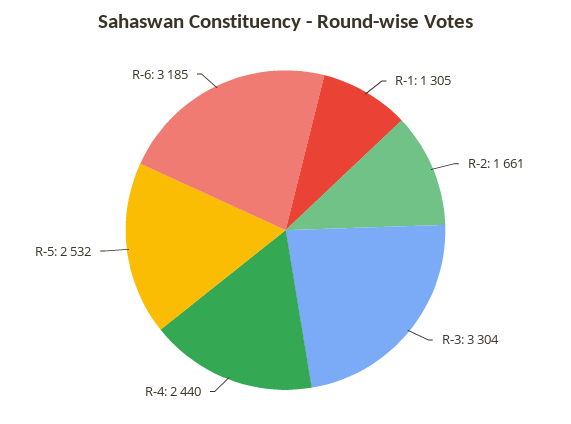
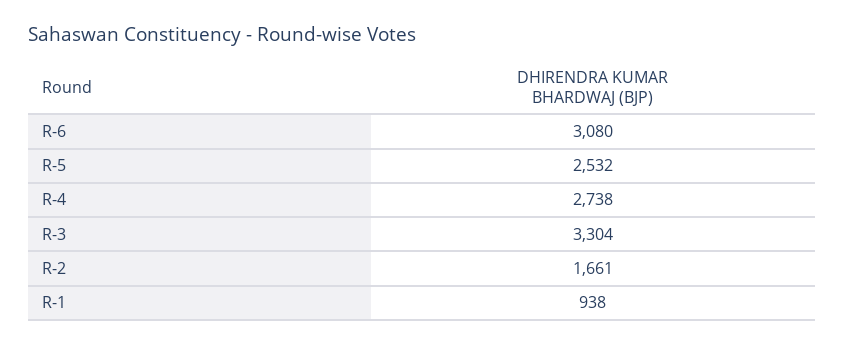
R-1: 1305 -> 938
R-4: 2440 -> 2738
R-6: 3185 -> 3080

